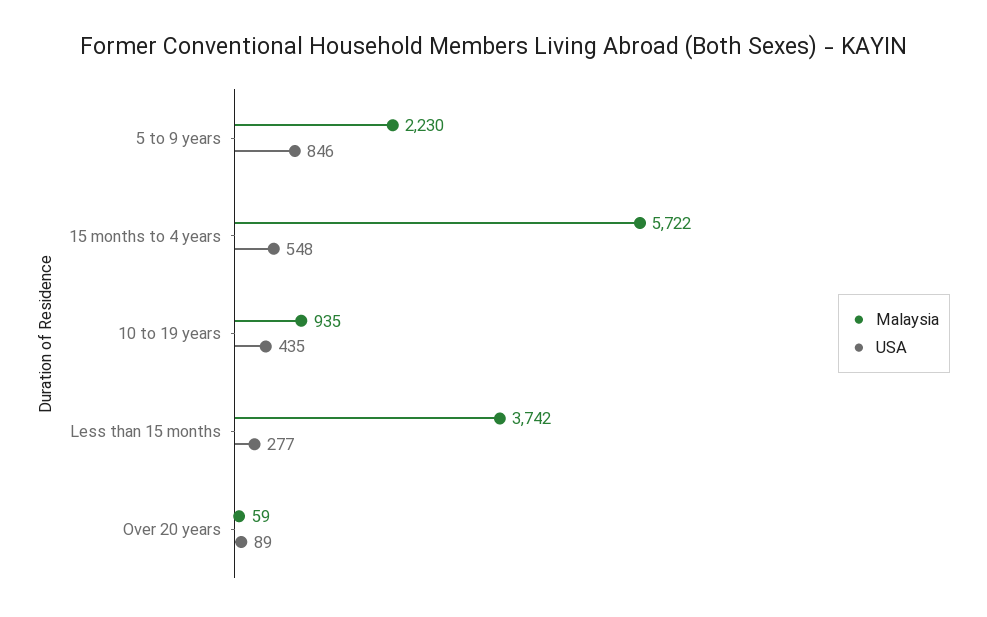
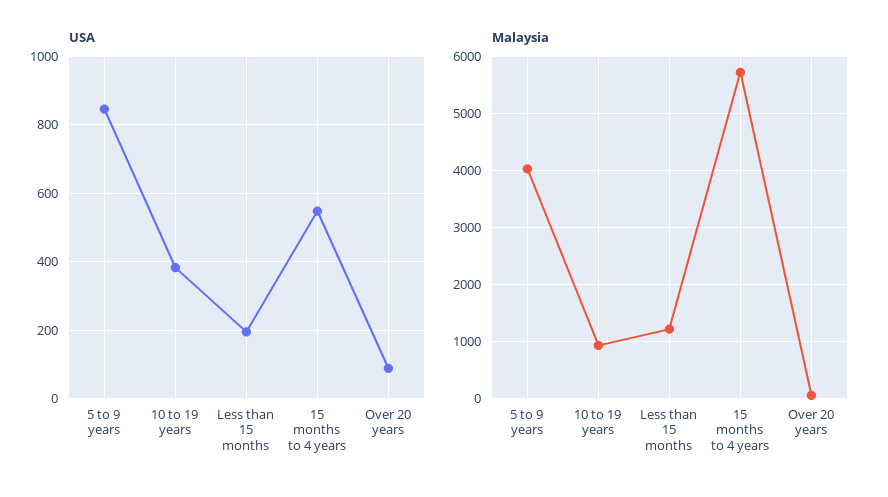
Malaysia, 5 to 9 years: 2230 -> 4000
USA, 10 to 19 years: 435 -> 380
Malaysia, Less than 15 months: 3742 -> 1200
USA, Less than 15 months: 277 -> 200

